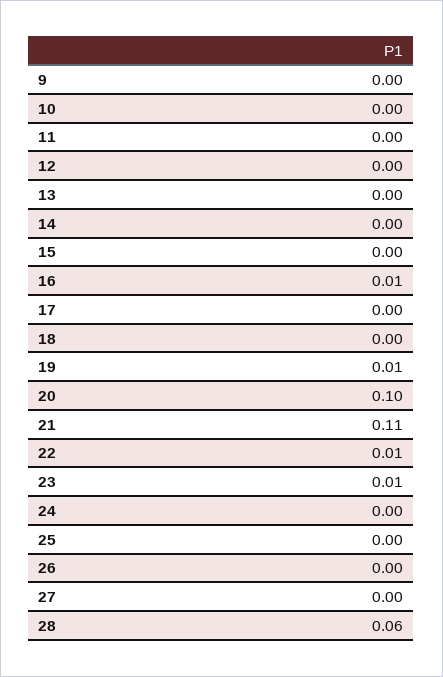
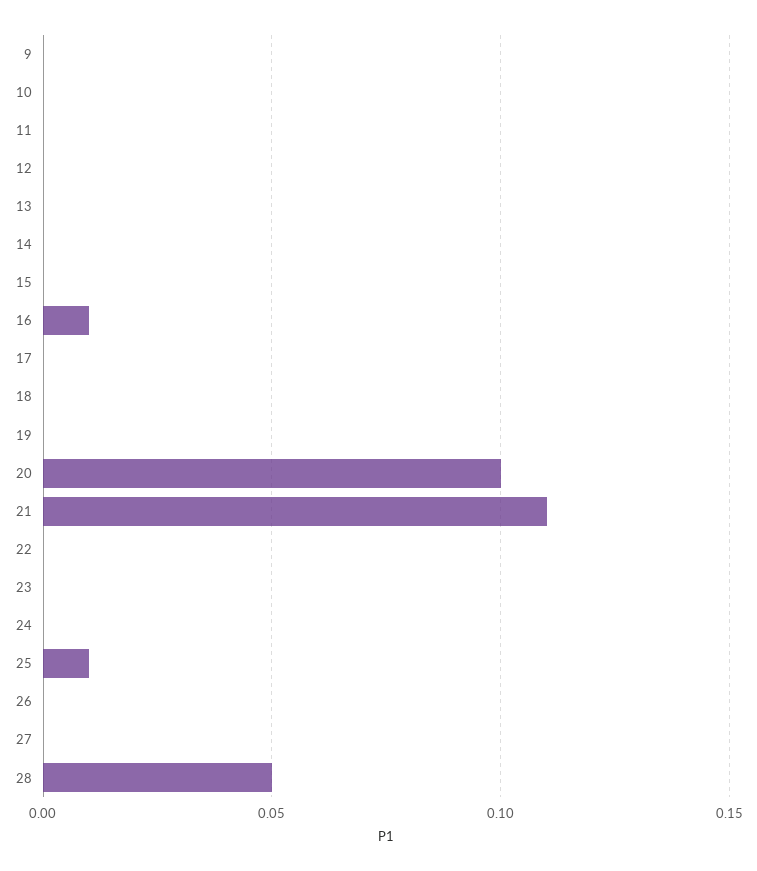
19: 0.01 -> 0
22: 0.01 -> 0
23: 0.01 -> 0
25: 0 -> 0.01
28: 0.06 -> 0.05

